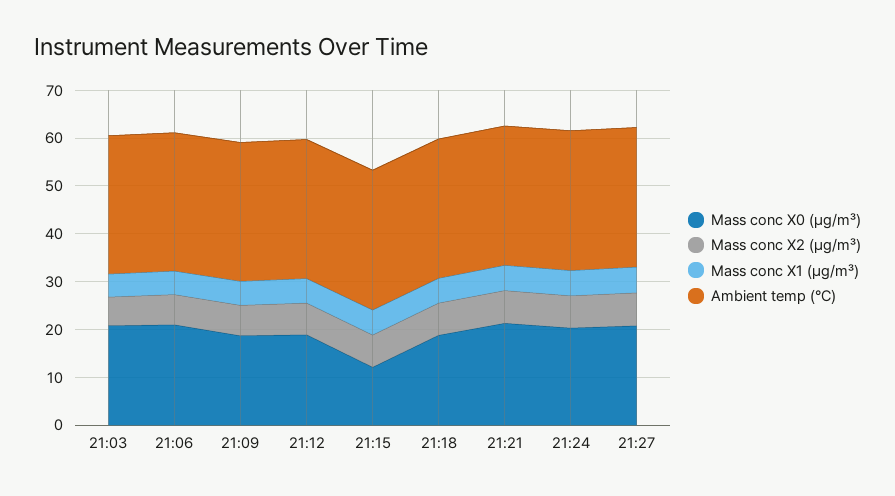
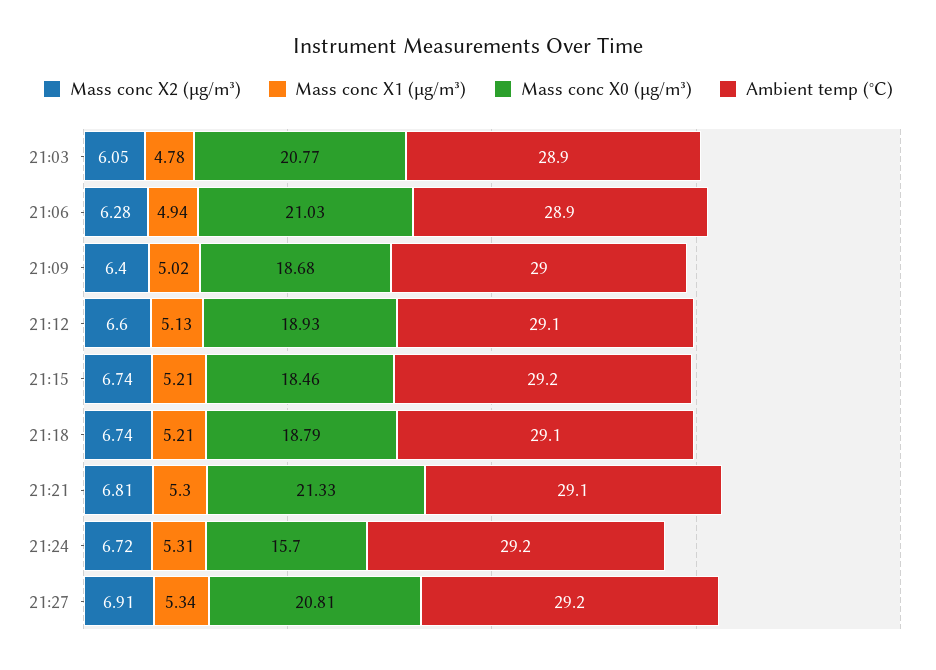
Mass conc X0 (μg/m³), 21:15: 12 -> 18.46
Mass conc X0 (μg/m³), 21:24: 20 -> 15.7

